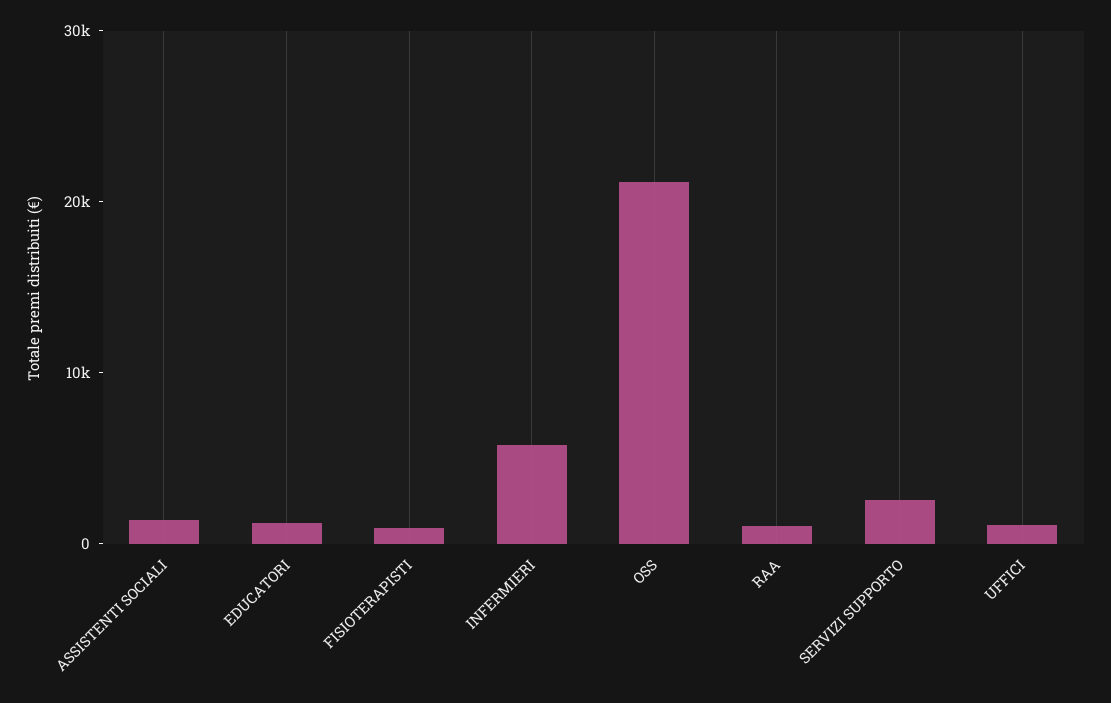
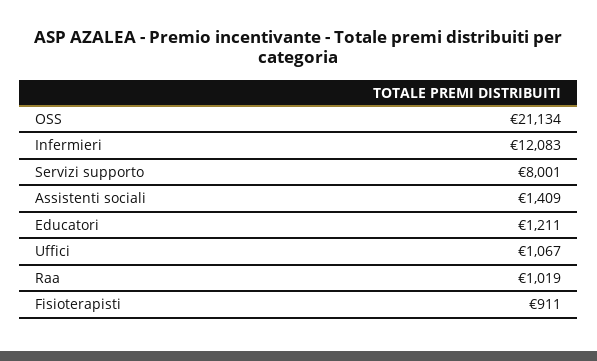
INFERMIERI: 6000 -> 12083
SERVIZI SUPPORTO: 2000 -> 8001

